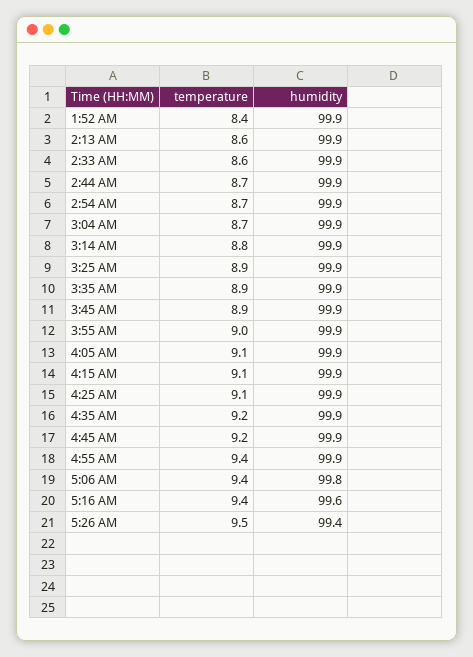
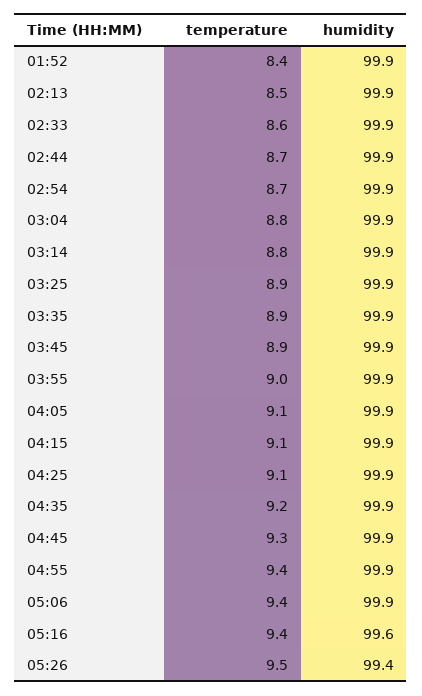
temperature, 2:13 AM: 8.6 -> 8.5
temperature, 3:04 AM: 8.7 -> 8.8
temperature, 4:45 AM: 9.2 -> 9.3
humidity, 5:06 AM: 99.8 -> 99.9

